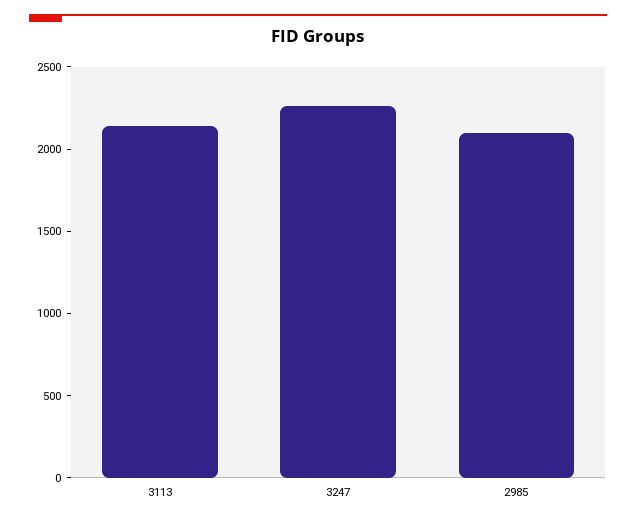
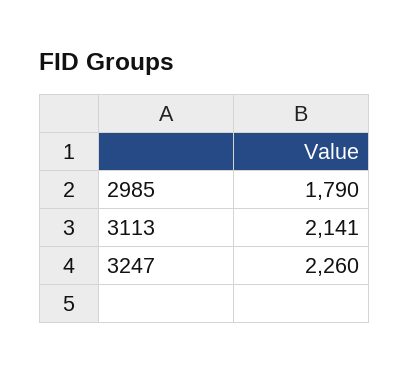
2985: 2100 -> 1790

